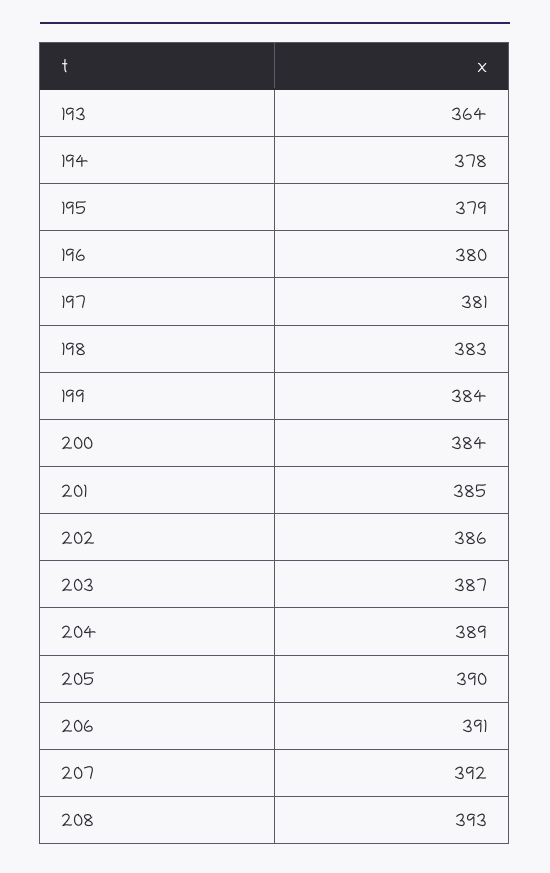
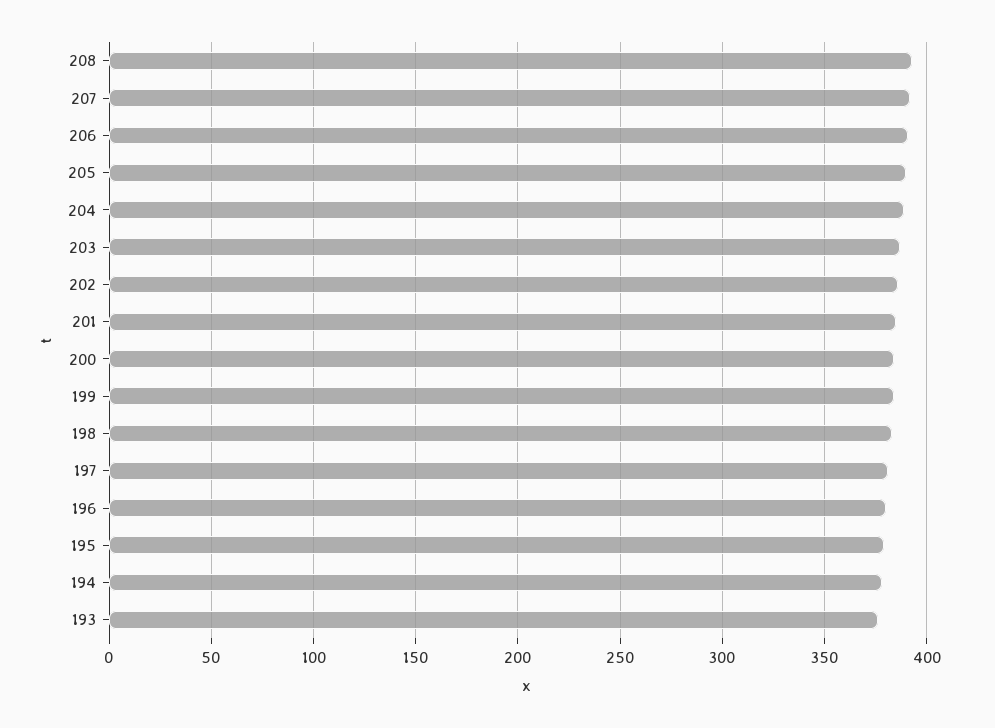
193: 364 -> 375

